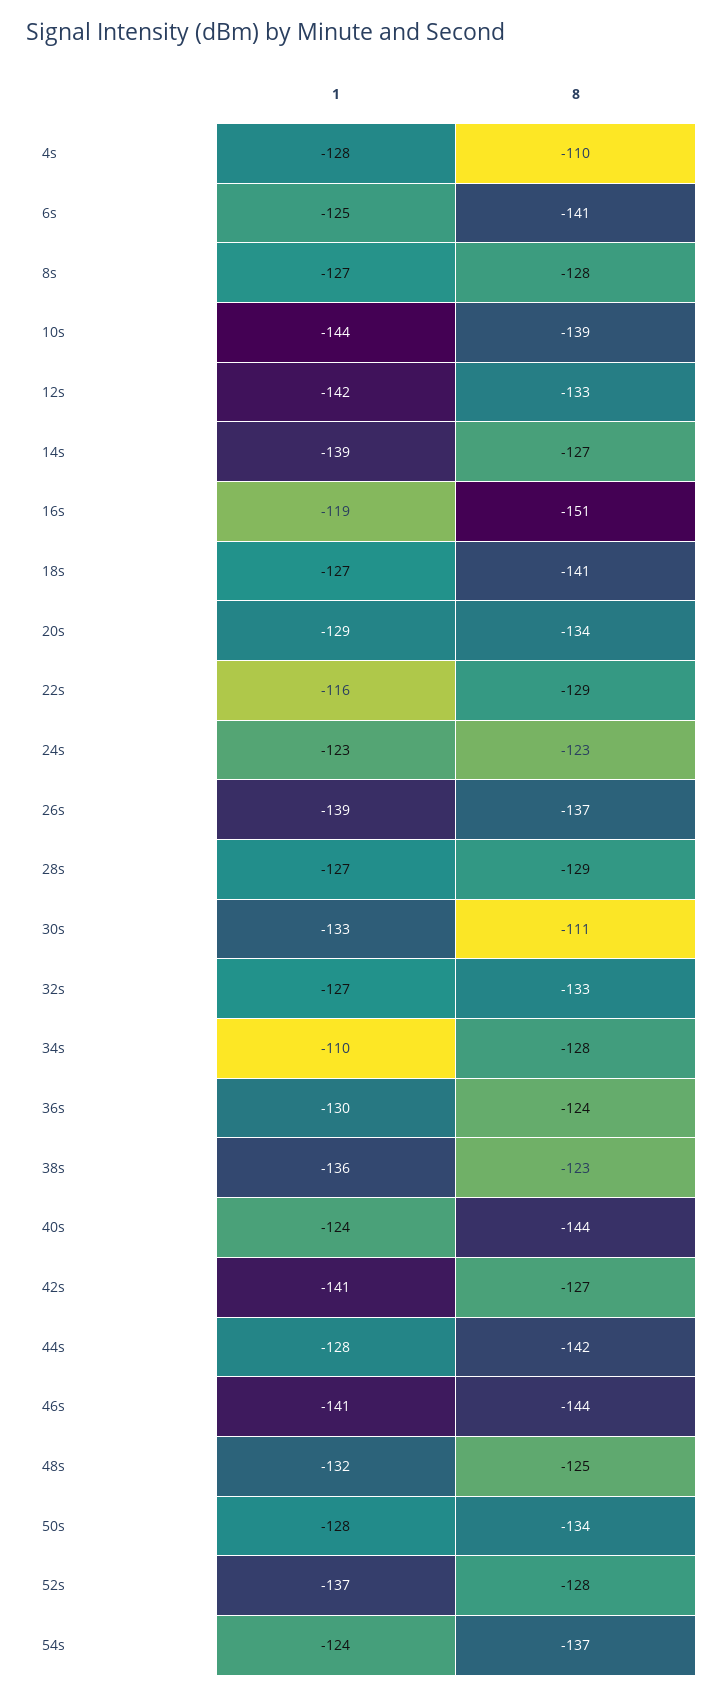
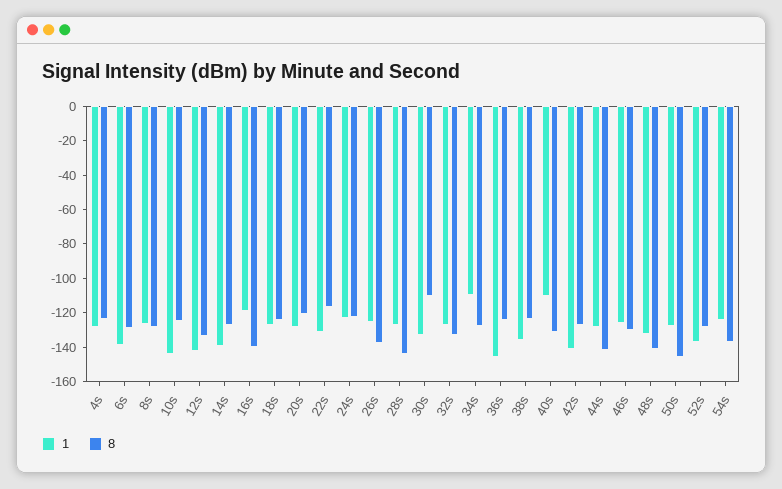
8, 4s: -110 -> -125
1, 6s: -125 -> -140
8, 6s: -141 -> -130
8, 10s: -139 -> -125
8, 16s: -151 -> -140
8, 18s: -141 -> -125
8, 20s: -134 -> -120
1, 22s: -116 -> -130
8, 22s: -129 -> -115
1, 26s: -139 -> -125
8, 28s: -129 -> -145
1, 36s: -130 -> -145
1, 40s: -124 -> -110
8, 40s: -144 -> -130
1, 46s: -141 -> -125
8, 46s: -144 -> -130
8, 48s: -125 -> -140
8, 50s: -134 -> -145

